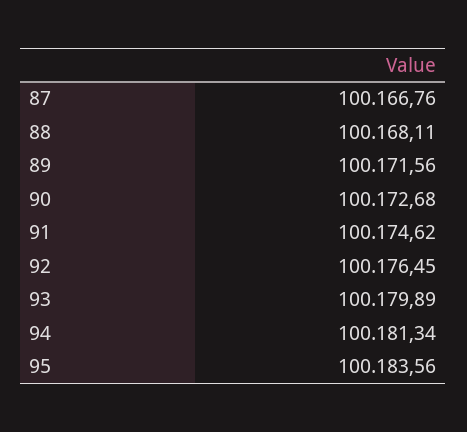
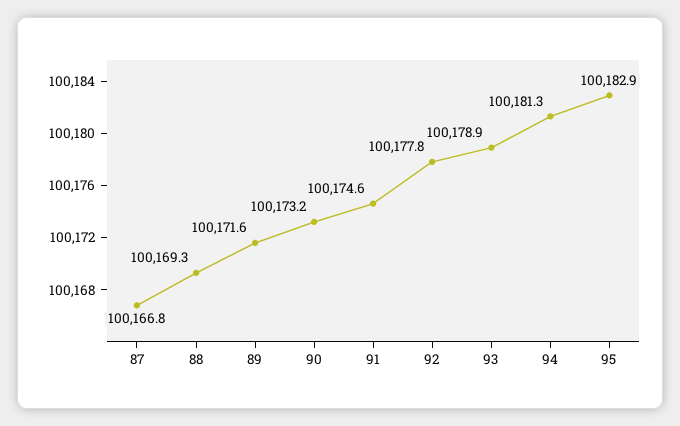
88: 100168.11 -> 100169.3
90: 100172.68 -> 100173.2
92: 100176.45 -> 100177.8
93: 100179.89 -> 100178.9
95: 100183.56 -> 100182.9

